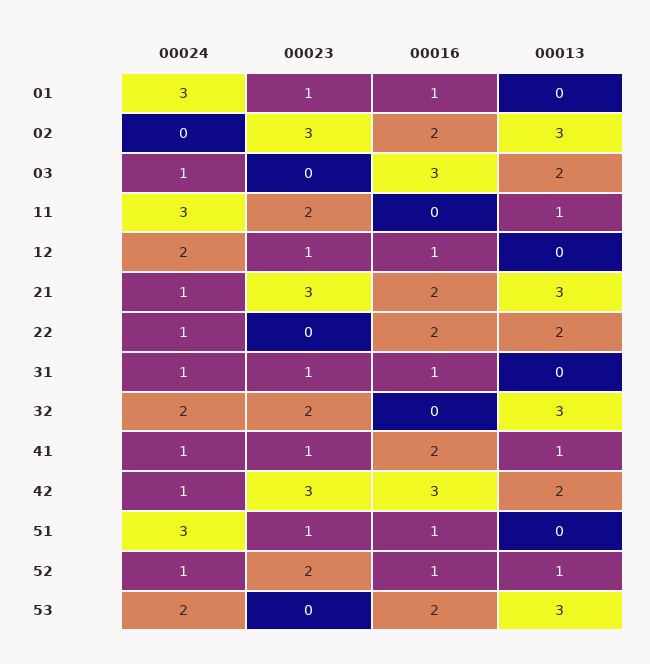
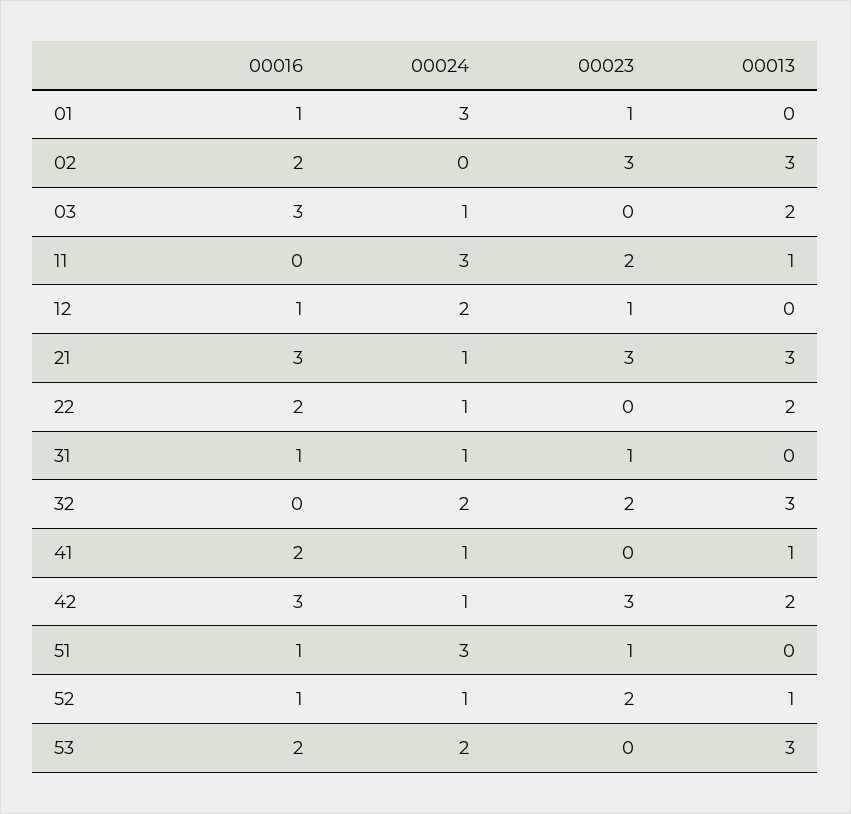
00016, 21: 2 -> 3
00023, 41: 1 -> 0

